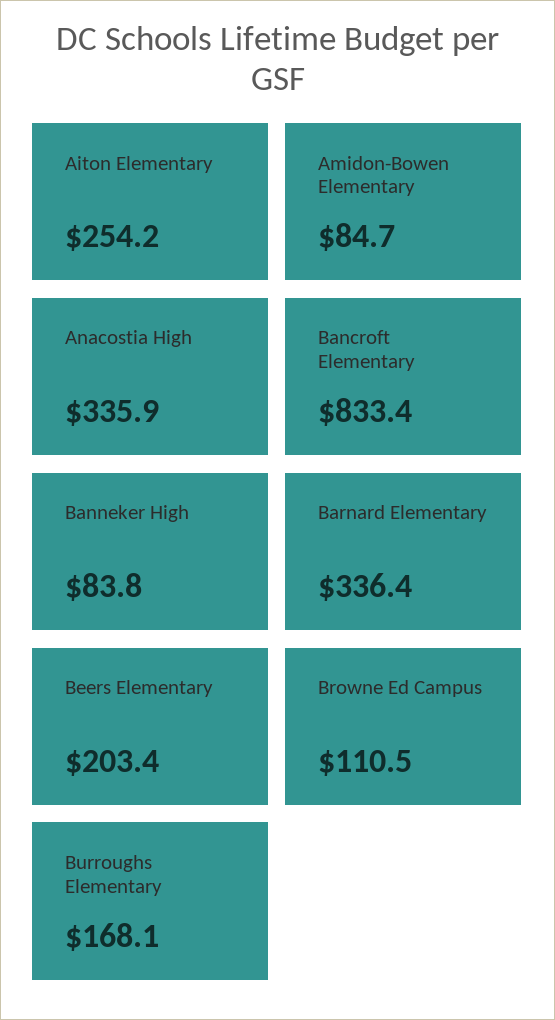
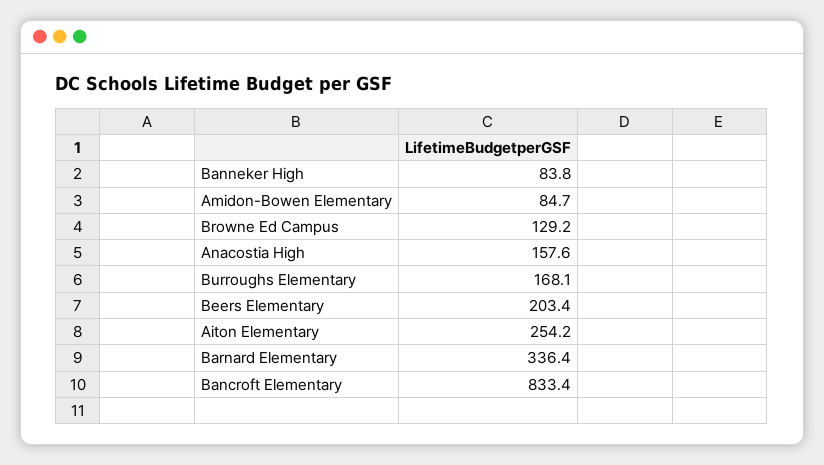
Anacostia High: 335.9 -> 157.6
Browne Ed Campus: 110.5 -> 129.2

